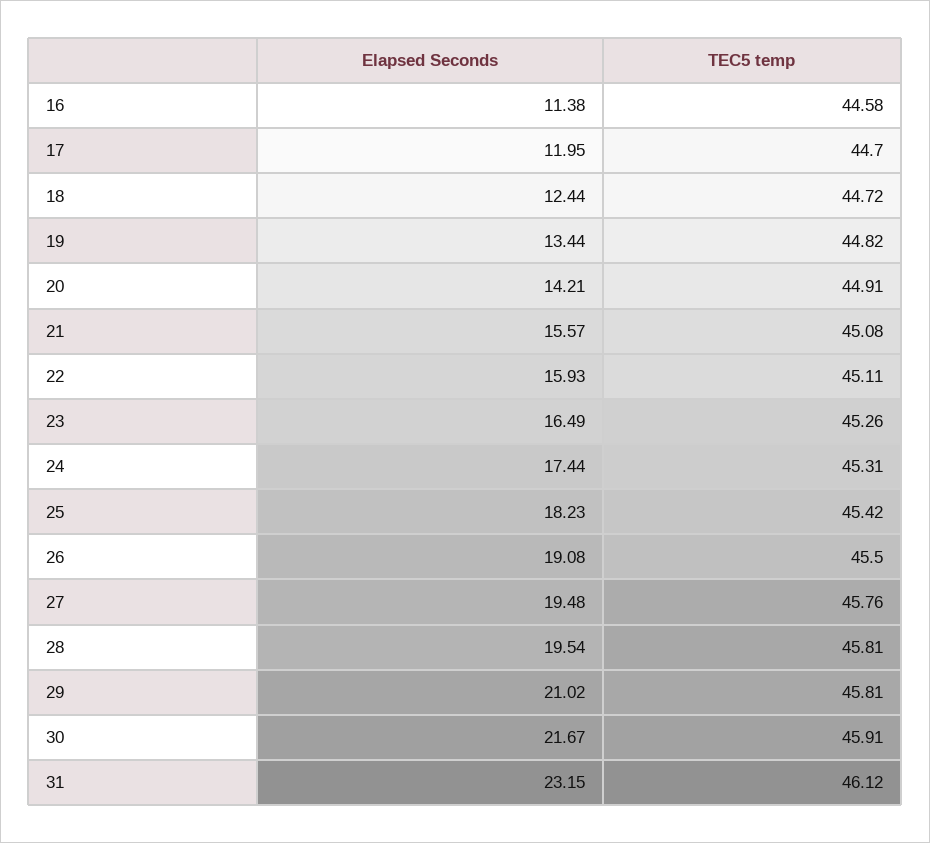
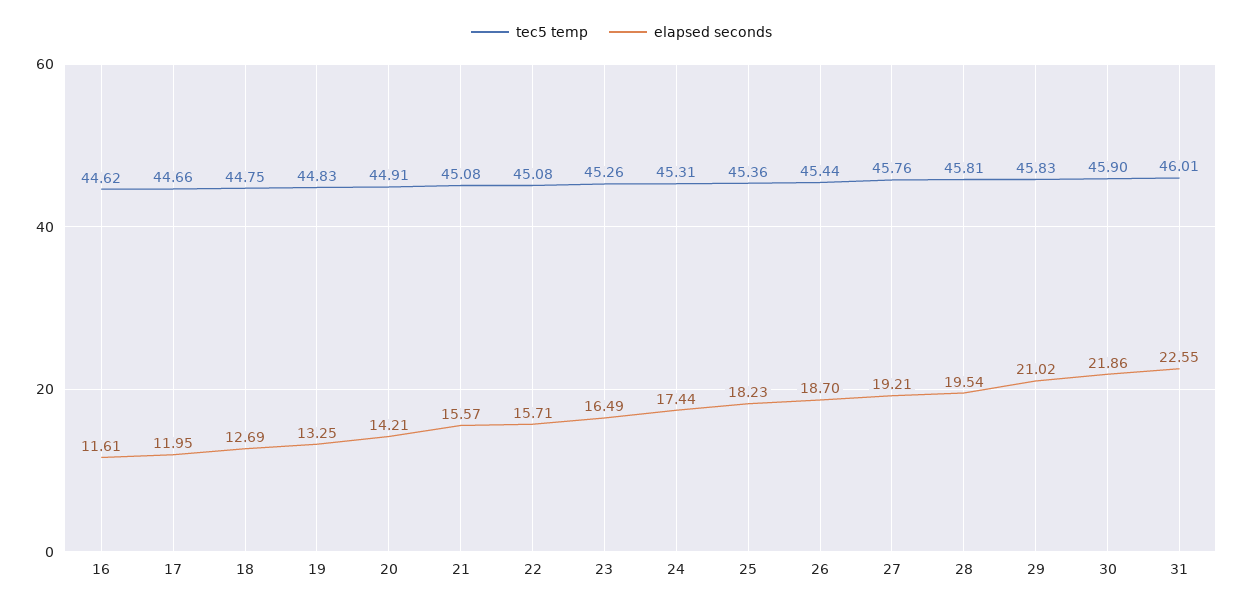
Elapsed Seconds, 16: 11.38 -> 11.61
TEC5 temp, 16: 44.58 -> 44.62
TEC5 temp, 17: 44.7 -> 44.66
Elapsed Seconds, 18: 12.44 -> 12.69
TEC5 temp, 18: 44.72 -> 44.75
Elapsed Seconds, 19: 13.44 -> 13.25
TEC5 temp, 19: 44.82 -> 44.83
Elapsed Seconds, 22: 15.93 -> 15.71
TEC5 temp, 22: 45.11 -> 45.08
TEC5 temp, 25: 45.42 -> 45.36
Elapsed Seconds, 26: 19.08 -> 18.7
TEC5 temp, 26: 45.5 -> 45.44
Elapsed Seconds, 27: 19.48 -> 19.21
TEC5 temp, 29: 45.81 -> 45.83
Elapsed Seconds, 30: 21.67 -> 21.86
TEC5 temp, 30: 45.91 -> 45.9
Elapsed Seconds, 31: 23.15 -> 22.55
TEC5 temp, 31: 46.12 -> 46.01

